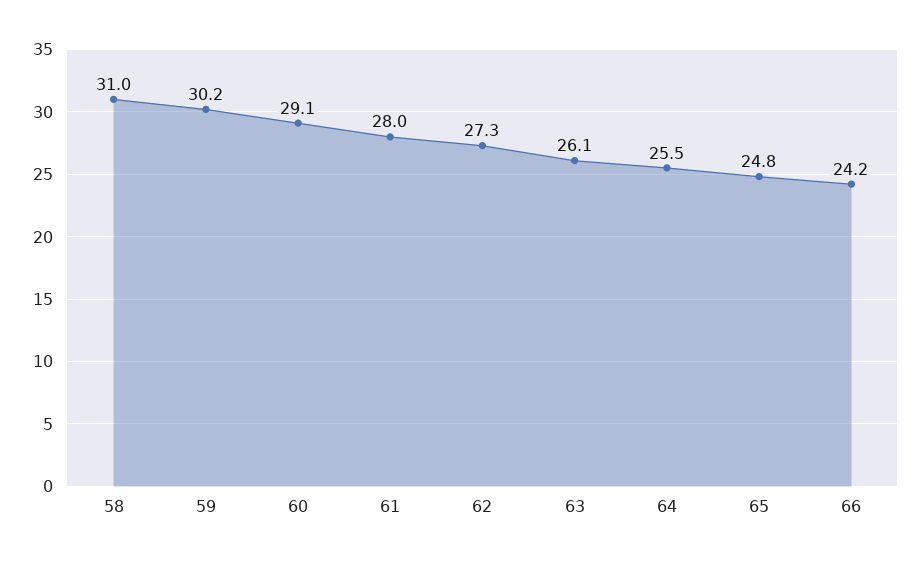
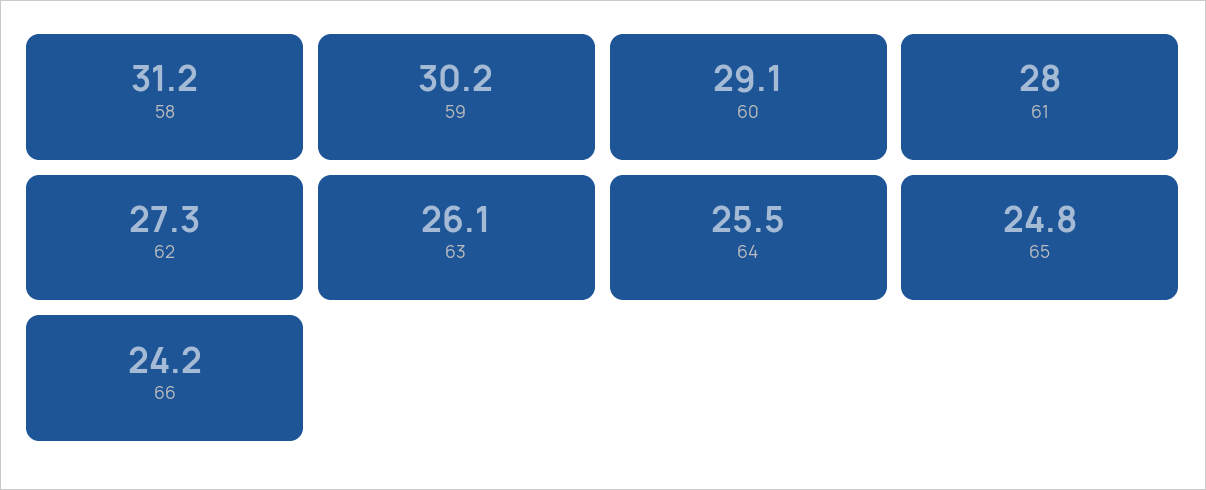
58: 31 -> 31.2

